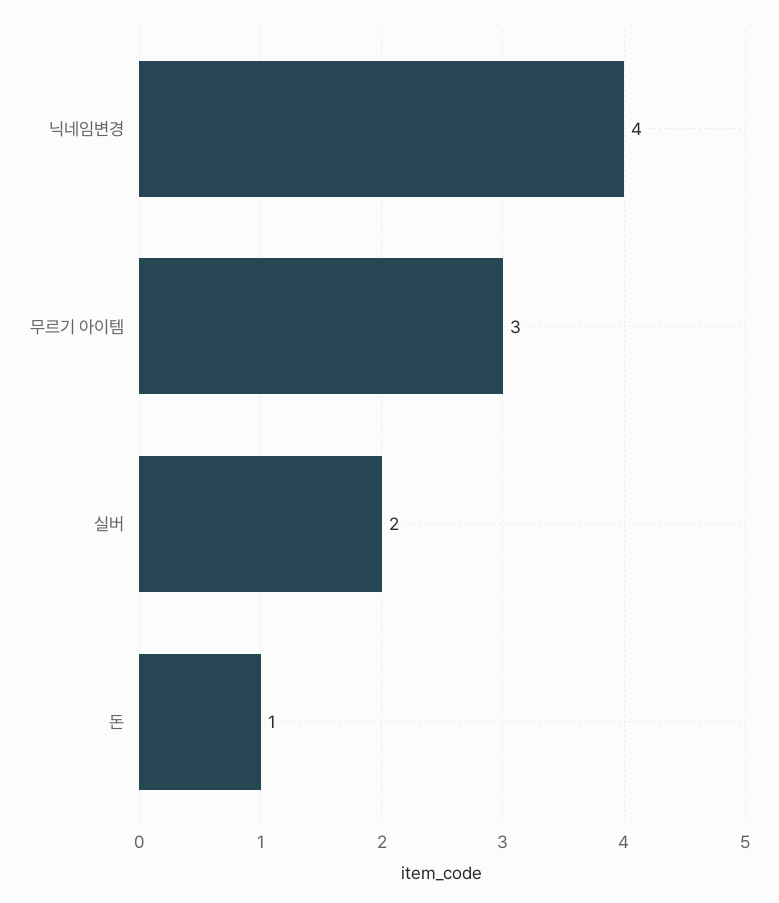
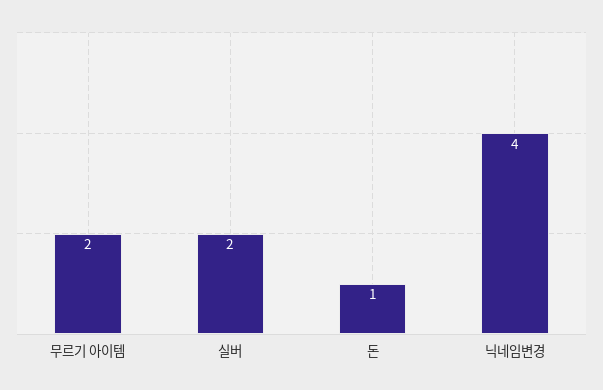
무르기 아이템: 3 -> 2

